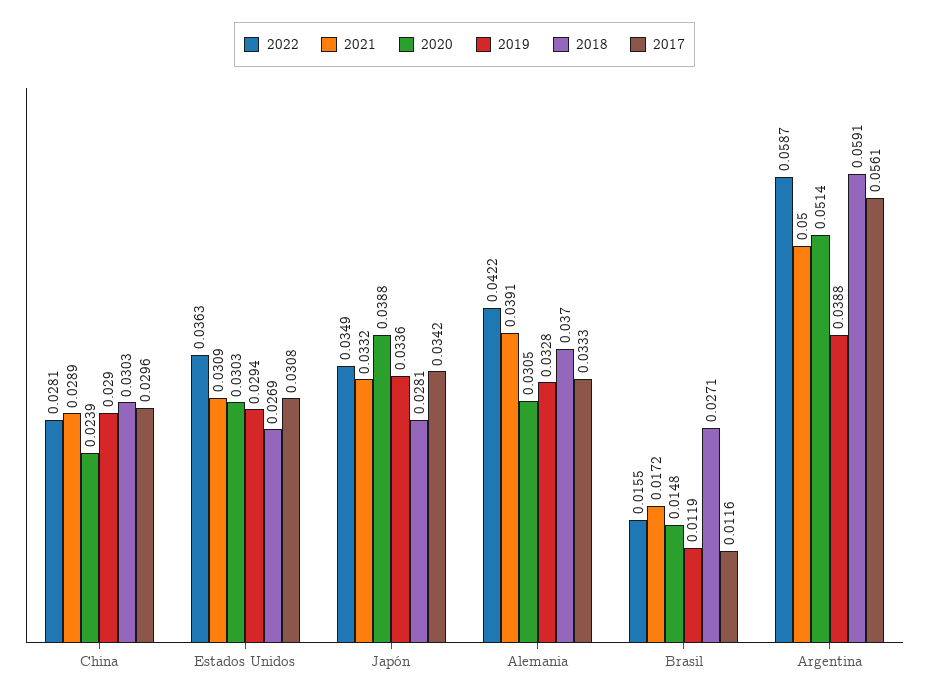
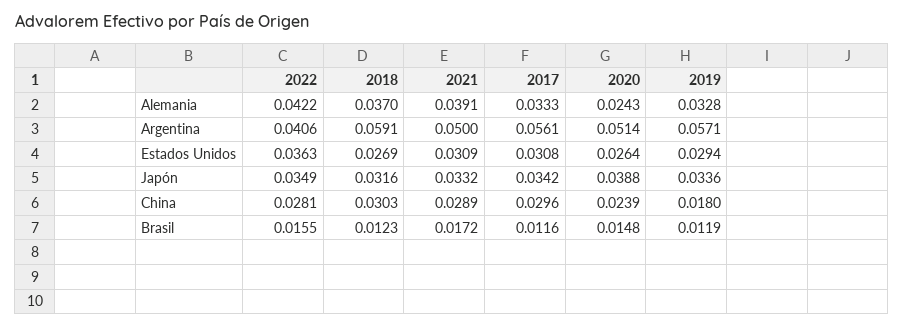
2019, China: 0.029 -> 0.018
2020, Estados Unidos: 0.0303 -> 0.0264
2018, Japón: 0.0281 -> 0.0316
2020, Alemania: 0.0305 -> 0.0243
2018, Brasil: 0.0271 -> 0.0123
2022, Argentina: 0.0587 -> 0.0406
2019, Argentina: 0.0388 -> 0.0571

